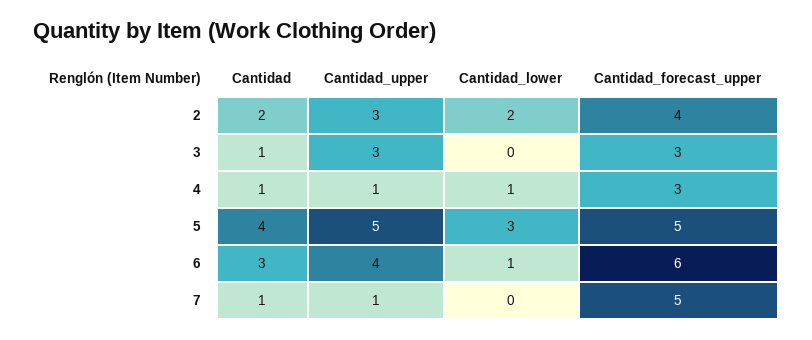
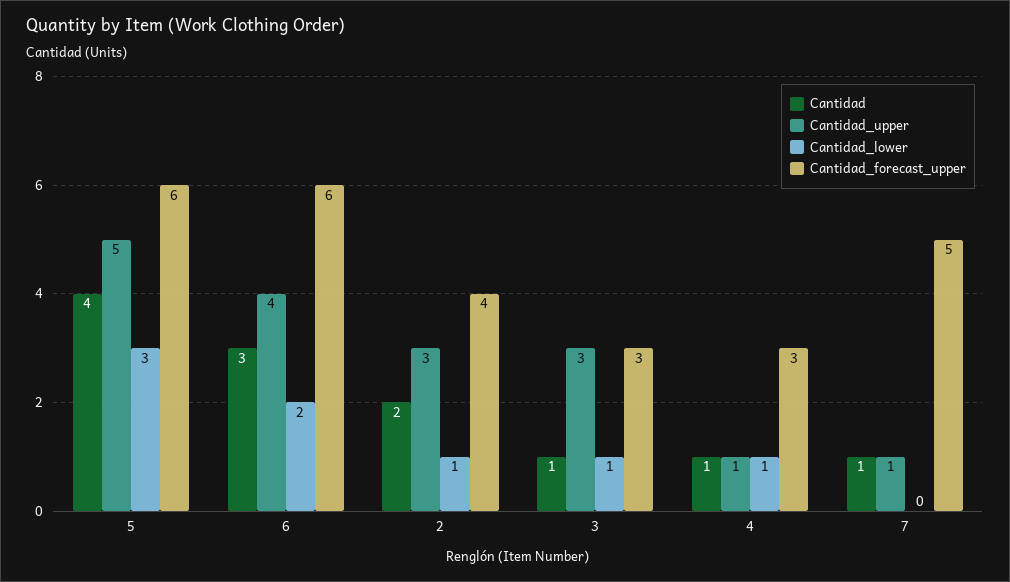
Cantidad_lower, 2: 2 -> 1
Cantidad_lower, 3: 0 -> 1
Cantidad_forecast_upper, 5: 5 -> 6
Cantidad_lower, 6: 1 -> 2

